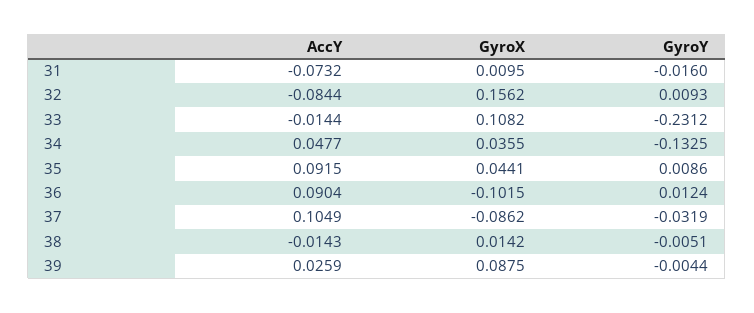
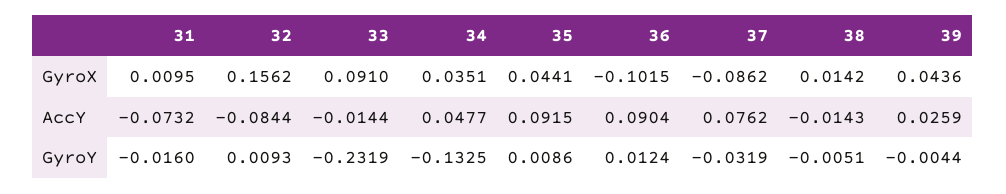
GyroX, 33: 0.1082 -> 0.091
GyroY, 33: -0.2312 -> -0.2319
GyroX, 34: 0.0355 -> 0.0351
AccY, 37: 0.1049 -> 0.0762
GyroX, 39: 0.0875 -> 0.0436

